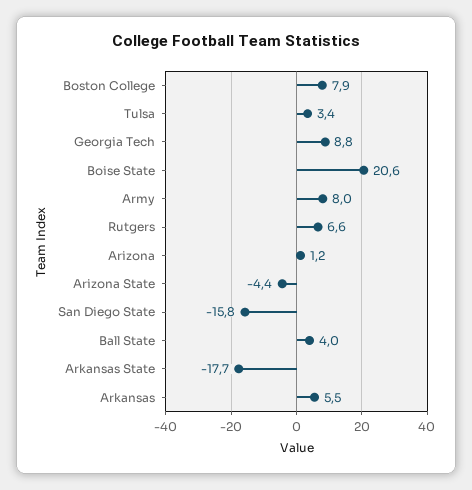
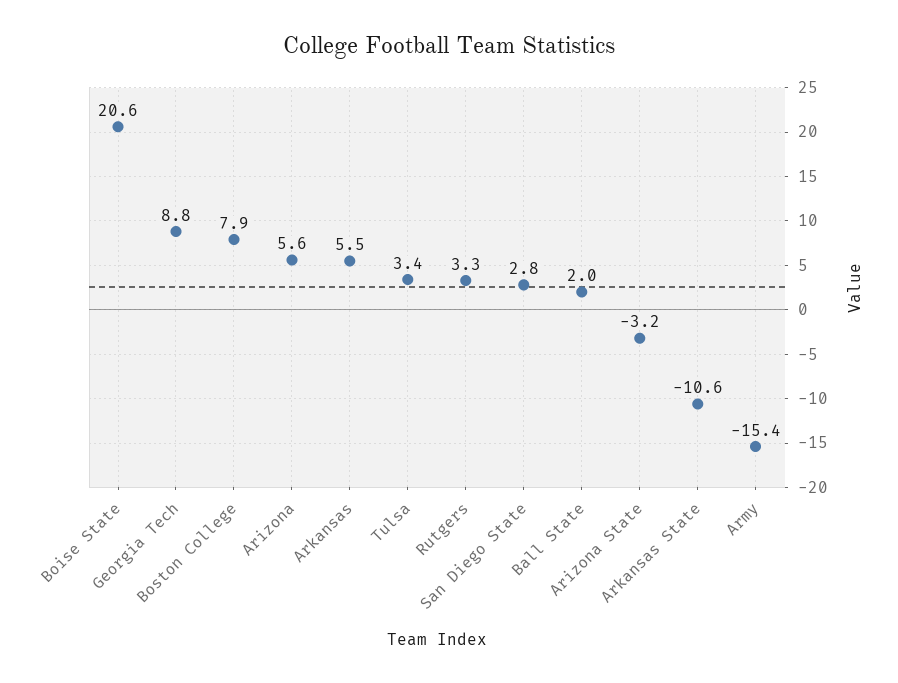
Army: 8 -> -15.4
Rutgers: 6.6 -> 3.3
Arizona: 1.2 -> 5.6
Arizona State: -4.4 -> -3.2
San Diego State: -15.8 -> 2.8
Ball State: 4 -> 2
Arkansas State: -17.7 -> -10.6

